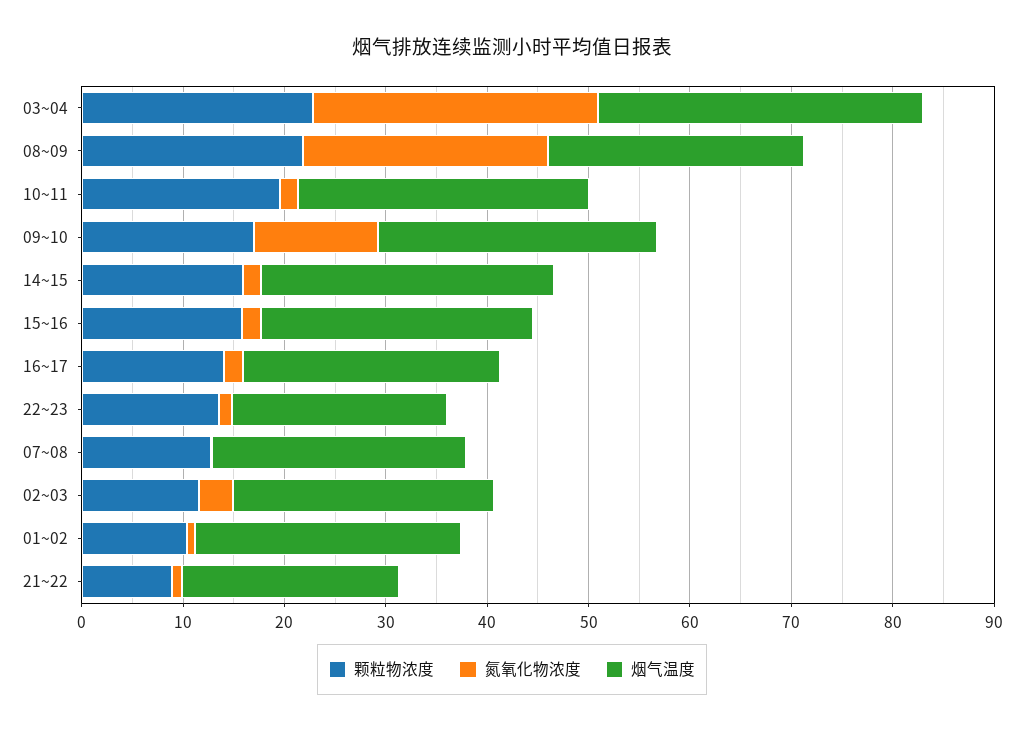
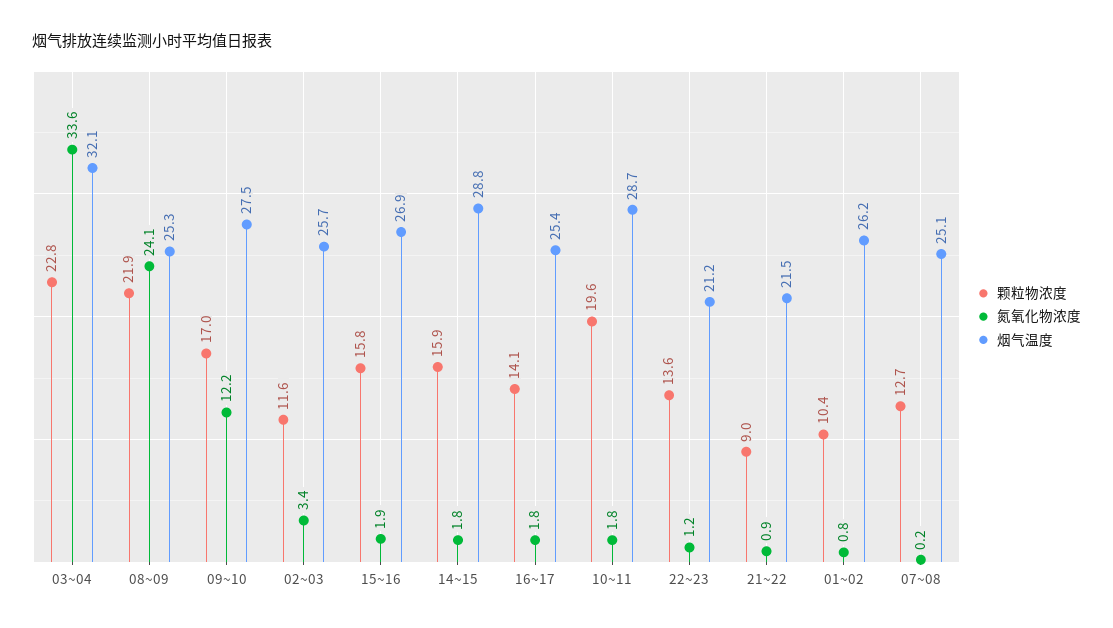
氮氧化物浓度, 03~04: 28 -> 33.6

